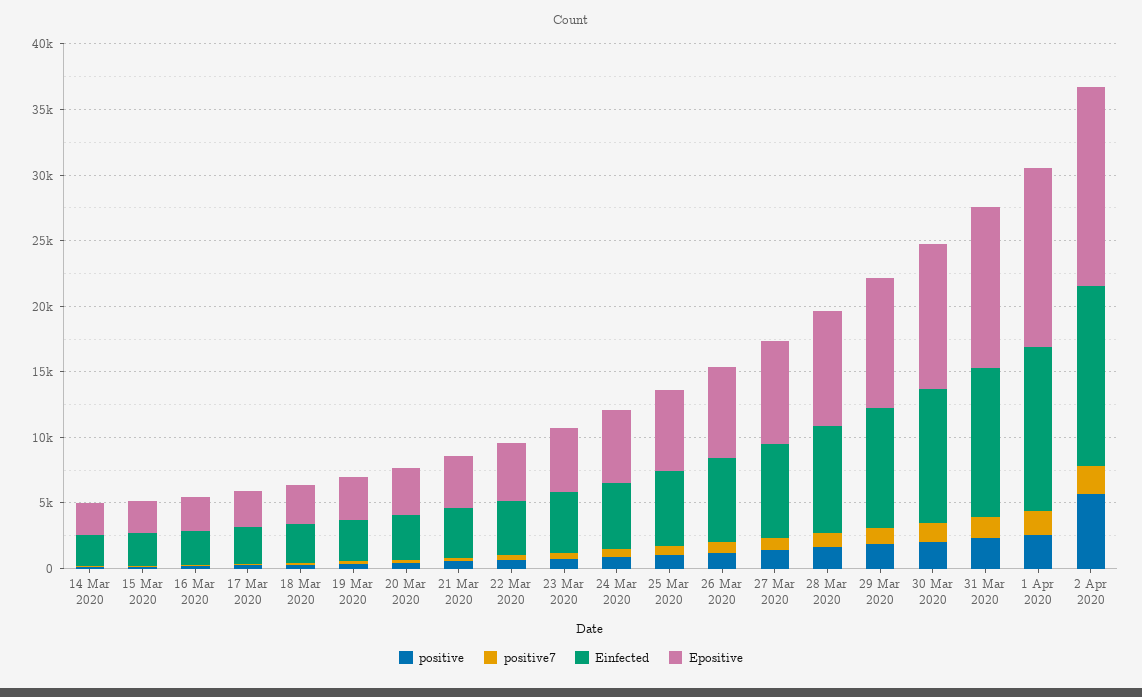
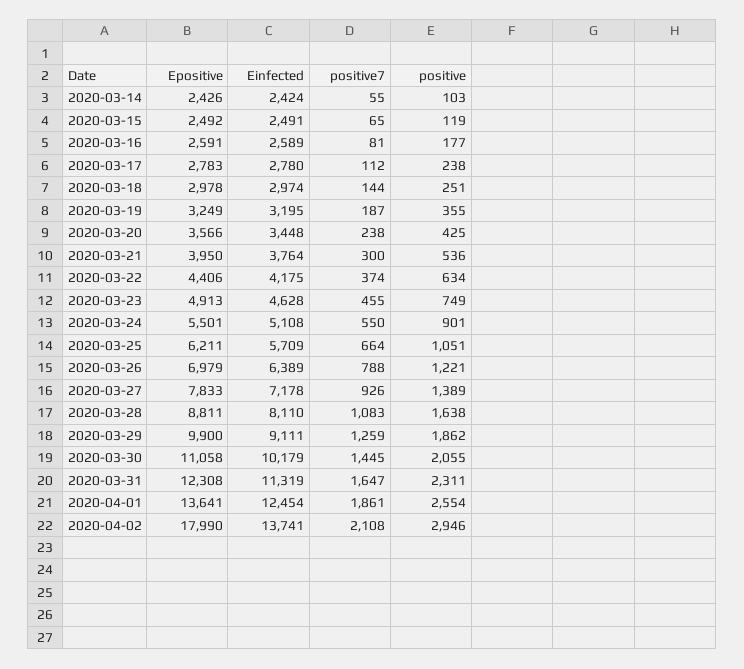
positive, 2 Apr 2020: 6000 -> 2946
Epositive, 2 Apr 2020: 15000 -> 17990

